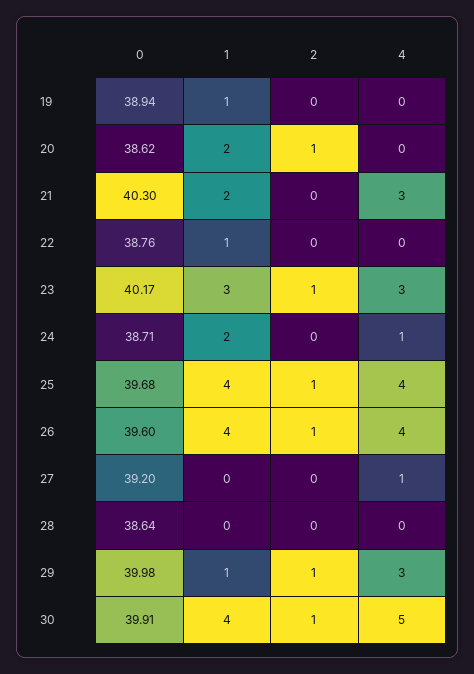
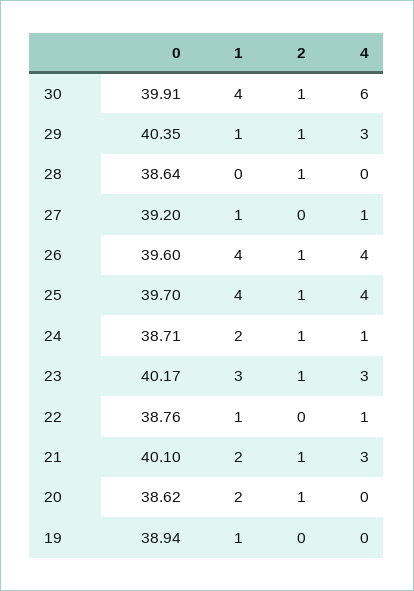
0, 21: 40.3 -> 40.1
2, 21: 0 -> 1
4, 22: 0 -> 1
2, 24: 0 -> 1
0, 25: 39.68 -> 39.7
1, 27: 0 -> 1
2, 28: 0 -> 1
0, 29: 39.98 -> 40.35
4, 30: 5 -> 6

